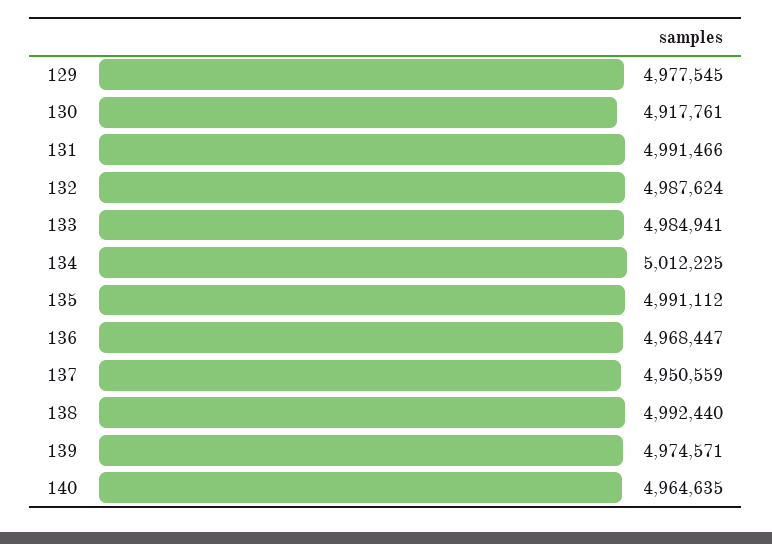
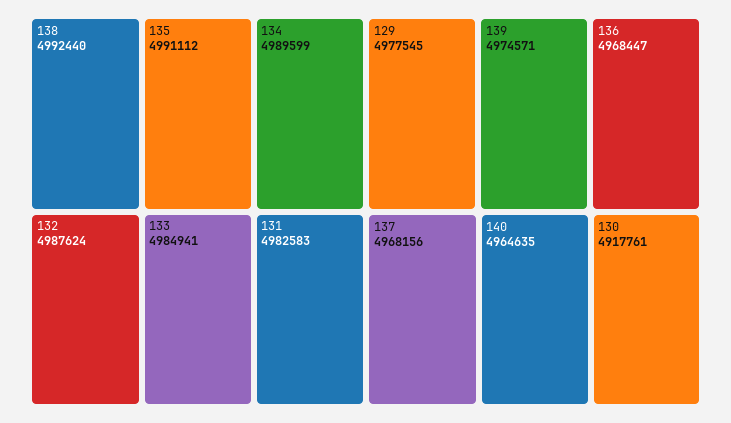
131: 4991466 -> 4982583
134: 5012225 -> 4989599
137: 4950559 -> 4968156

